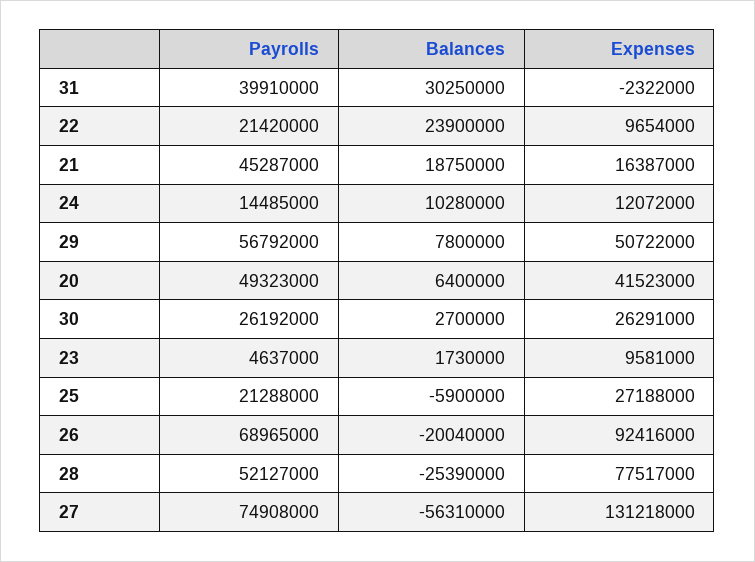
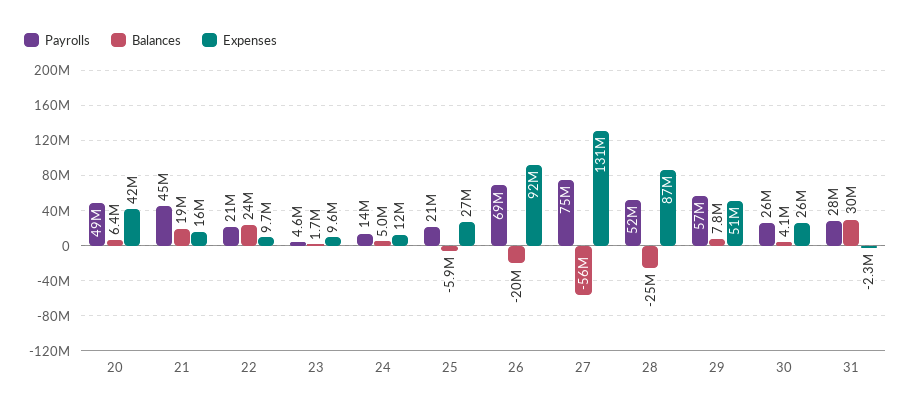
Payrolls, 31: 39910000 -> 28000000
Balances, 24: 10280000 -> 5000000
Balances, 30: 2700000 -> 4100000
Expenses, 28: 77517000 -> 87000000

